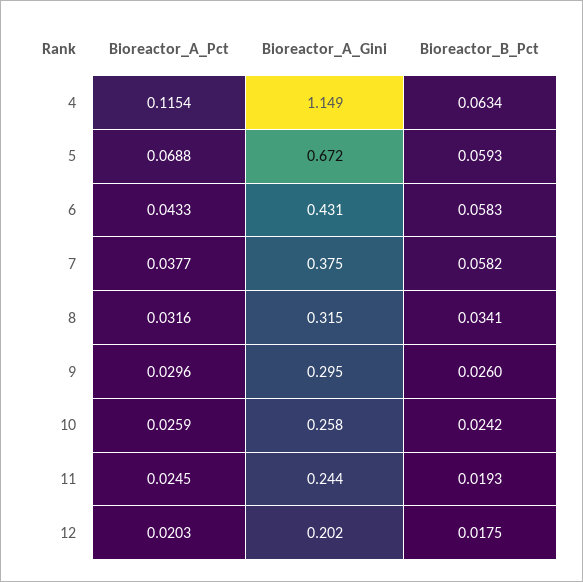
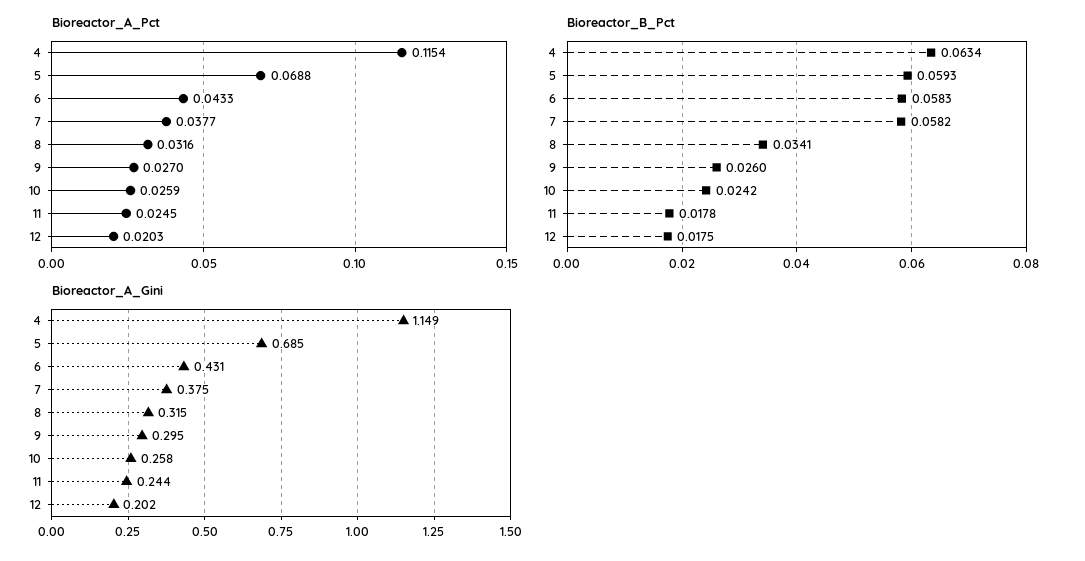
Bioreactor_A_Gini, 5: 0.672 -> 0.685
Bioreactor_A_Pct, 9: 0.0296 -> 0.027
Bioreactor_B_Pct, 11: 0.0193 -> 0.0178

